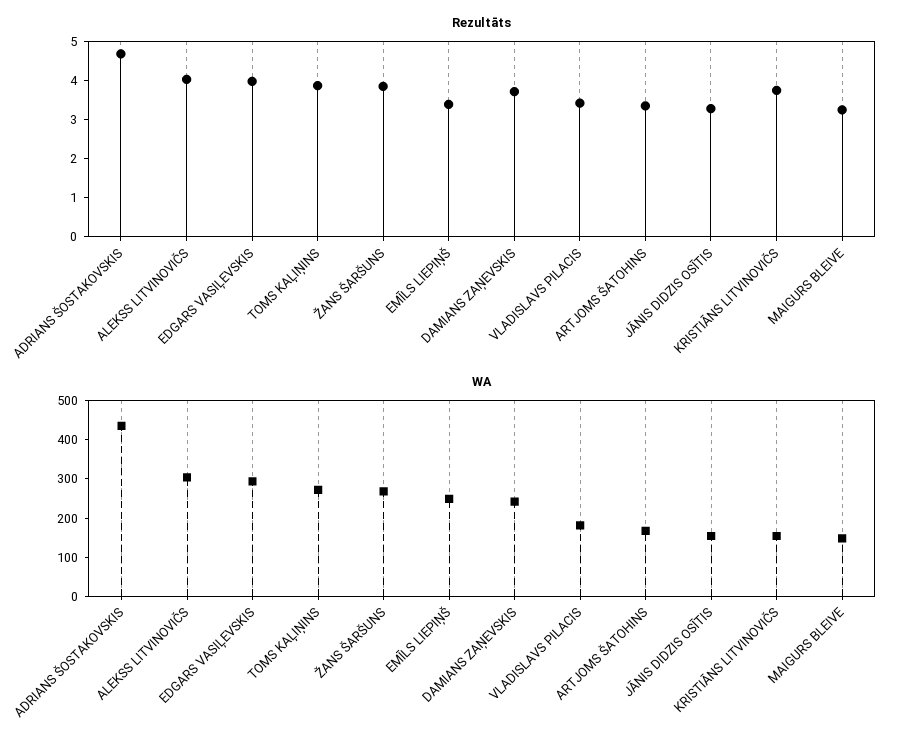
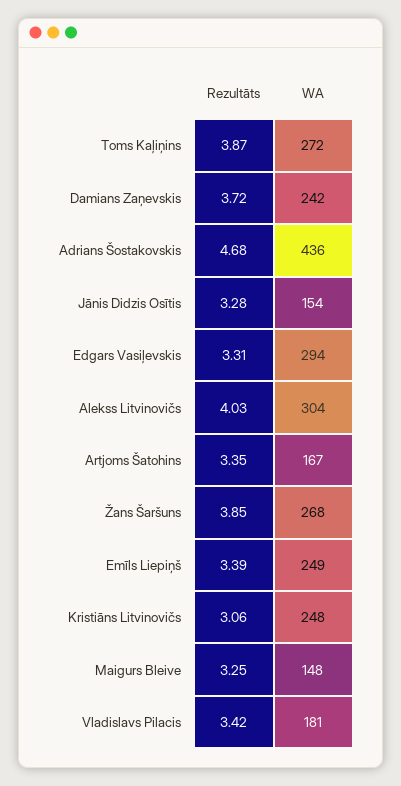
Rezultāts, EDGARS VASIĻEVSKIS: 4 -> 3.31
Rezultāts, KRISTIĀNS LITVINOVIČS: 3.75 -> 3.06
WA, KRISTIĀNS LITVINOVIČS: 150 -> 248

